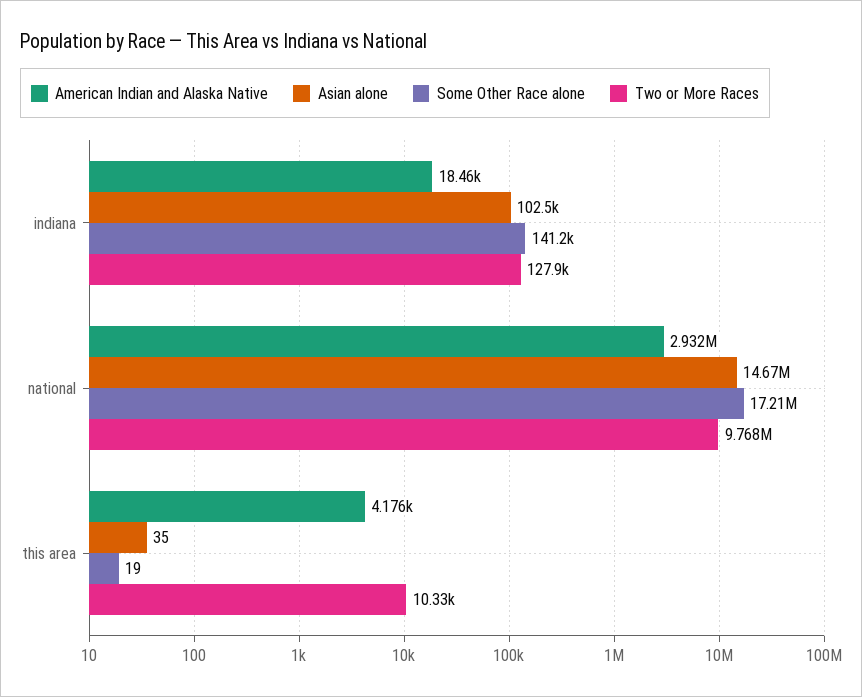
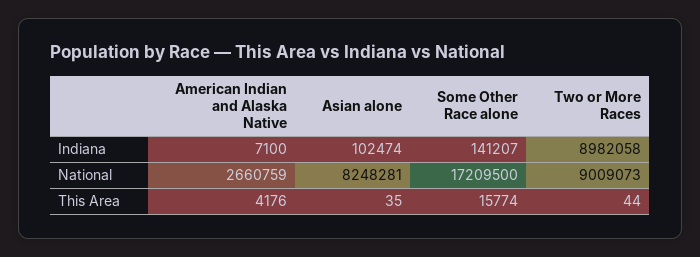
American Indian and Alaska Native, indiana: 18460 -> 7100
Two or More Races, indiana: 127900 -> 8982058
American Indian and Alaska Native, national: 2932000 -> 2660759
Asian alone, national: 14670000 -> 8248281
Two or More Races, national: 9768000 -> 9009073
Some Other Race alone, this area: 19 -> 15774
Two or More Races, this area: 10330 -> 44

